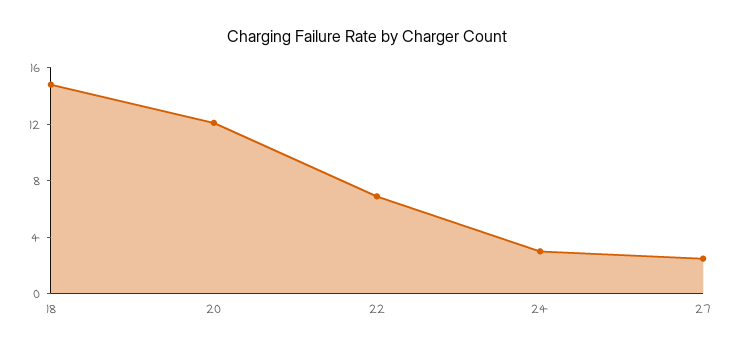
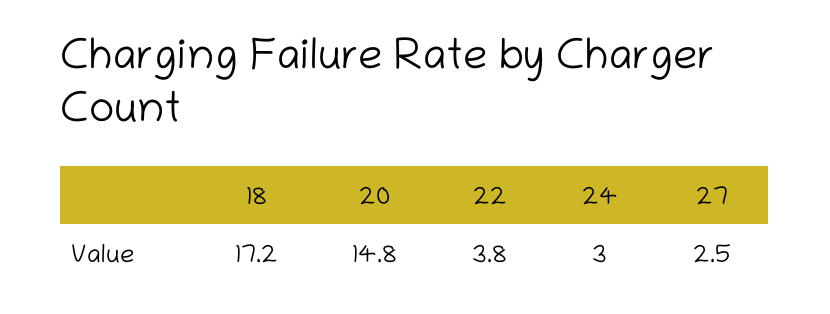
18: 15 -> 17.2
20: 12 -> 14.8
22: 7 -> 3.8

